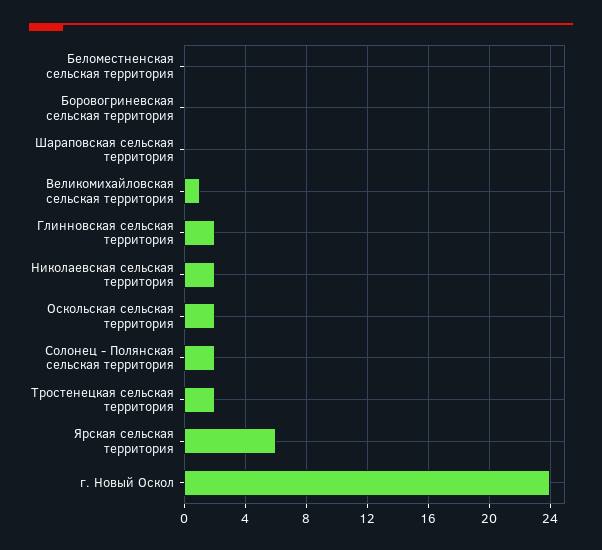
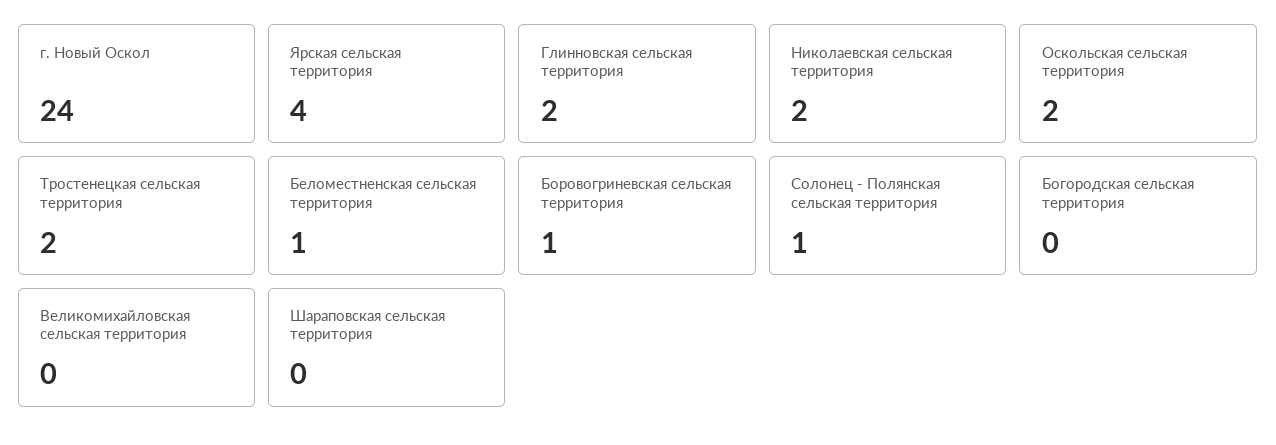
Беломестненская сельская территория: 0 -> 1
Боровогриневская сельская территория: 0 -> 1
Великомихайловская сельская территория: 1 -> 0
Солонец - Полянская сельская территория: 2 -> 1
Ярская сельская территория: 6 -> 4
Богородская сельская территория: none -> 0

